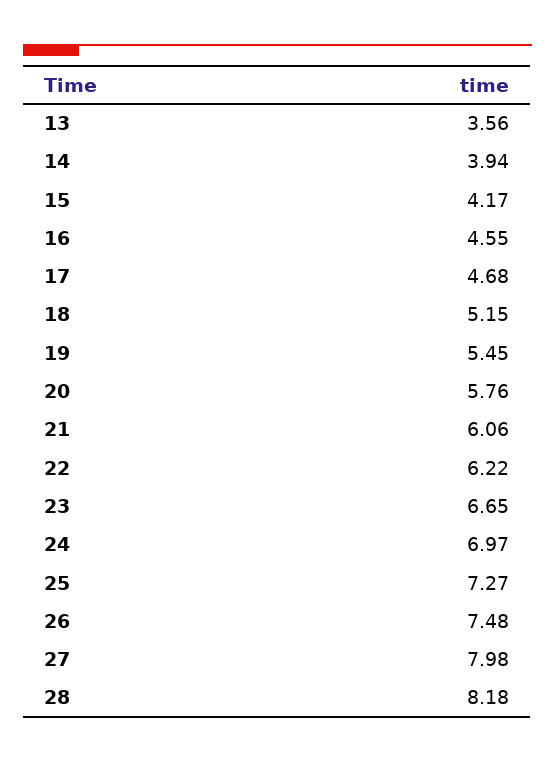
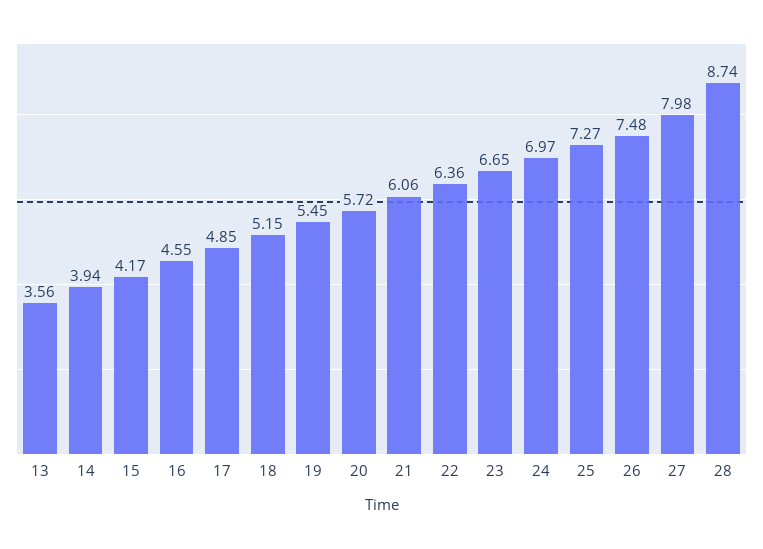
17: 4.68 -> 4.85
20: 5.76 -> 5.72
22: 6.22 -> 6.36
28: 8.18 -> 8.74

